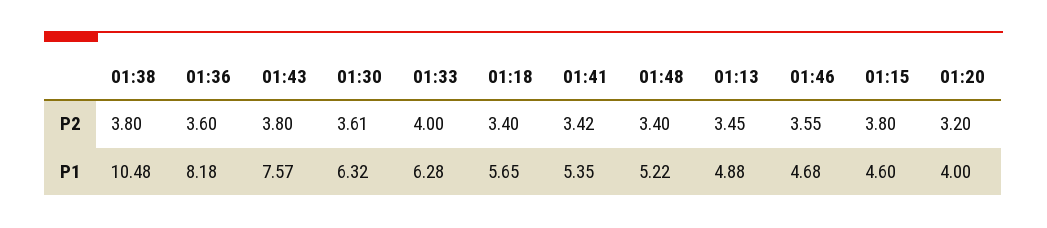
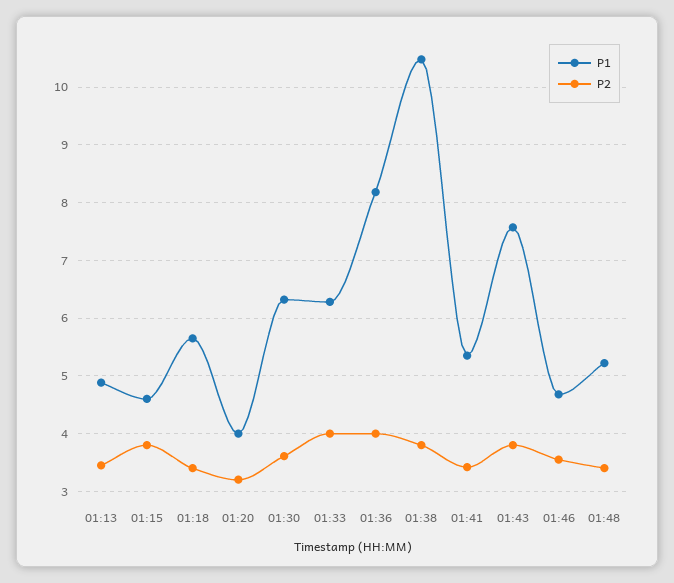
P2, 01:36: 3.6 -> 4

